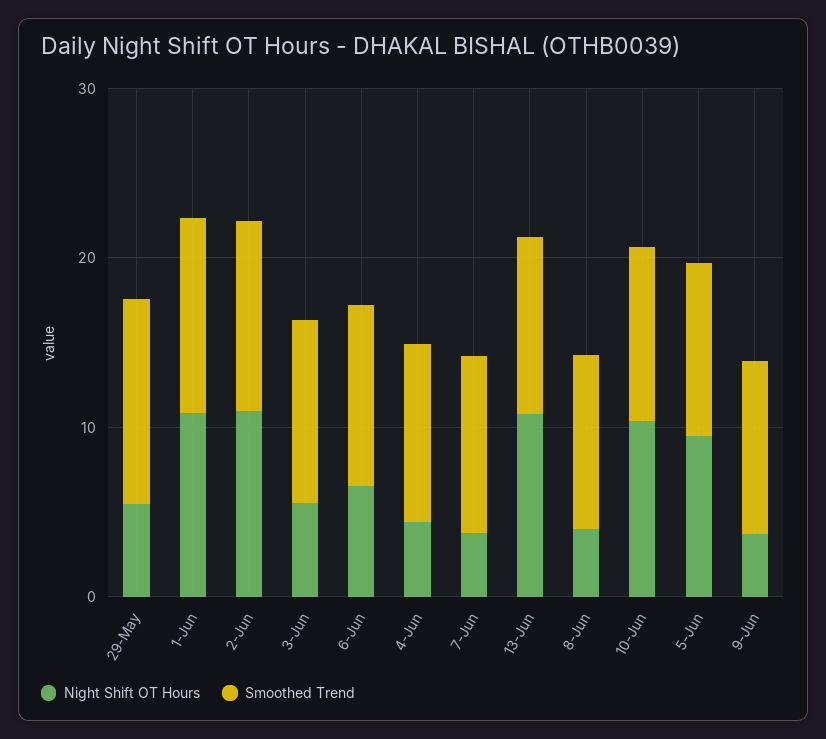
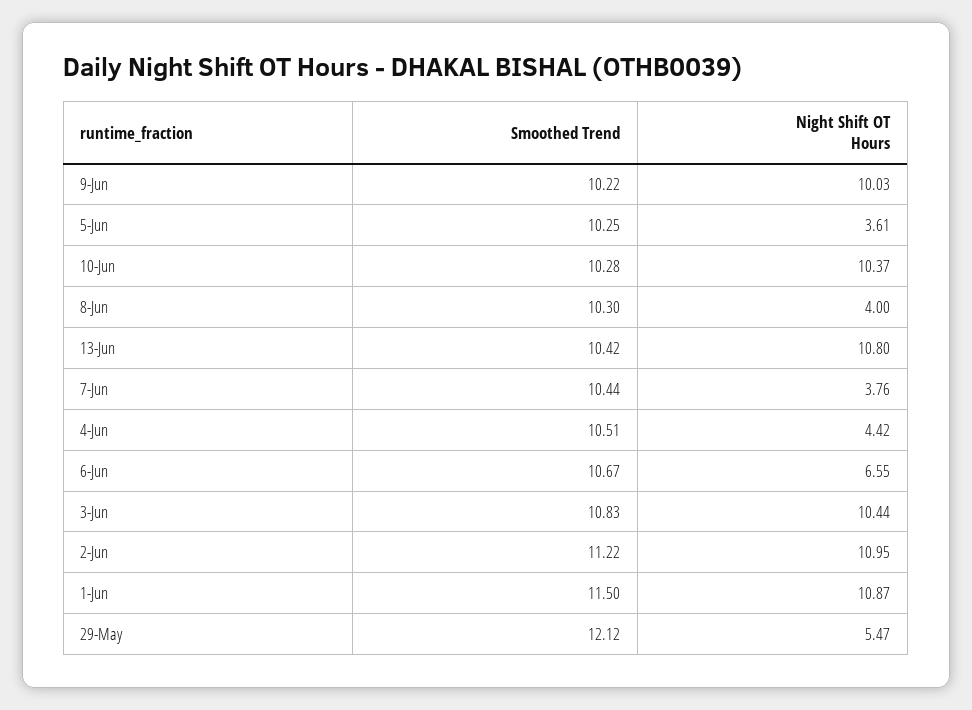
Night Shift OT Hours, 3-Jun: 6 -> 10.44
Night Shift OT Hours, 5-Jun: 10 -> 3.61
Night Shift OT Hours, 9-Jun: 4 -> 10.03

